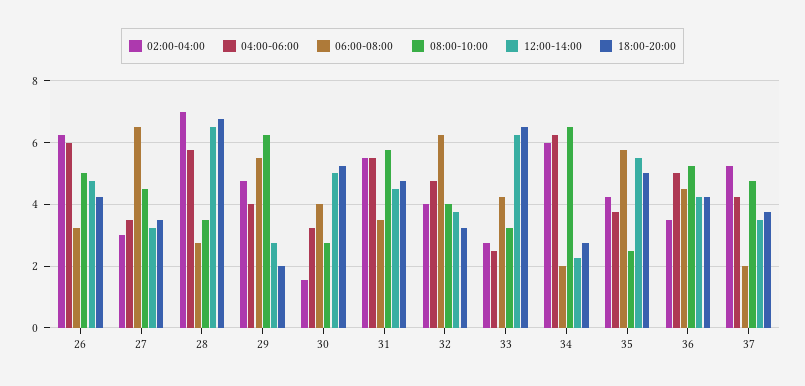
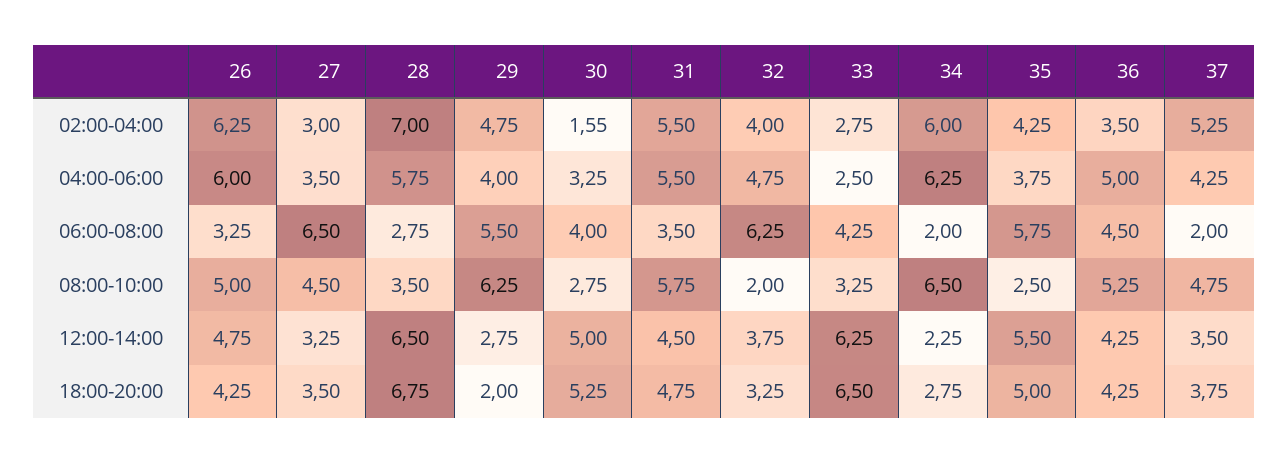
08:00-10:00, 32: 4 -> 2

